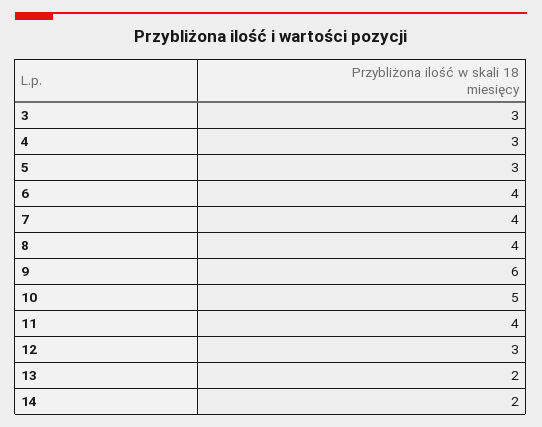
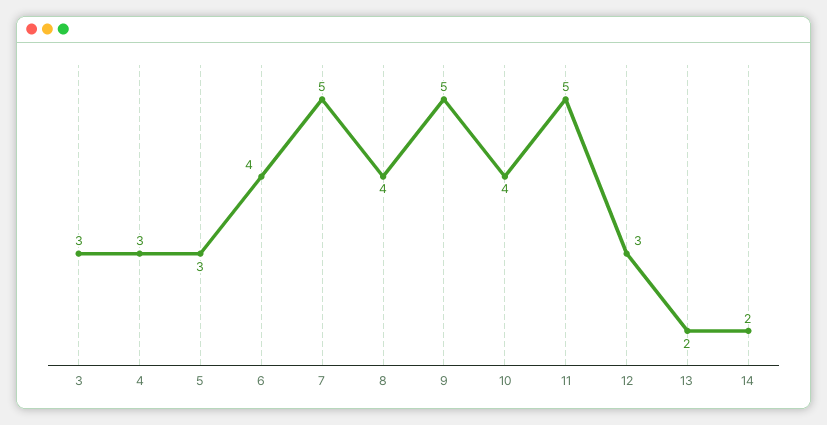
7: 4 -> 5
9: 6 -> 5
10: 5 -> 4
11: 4 -> 5

